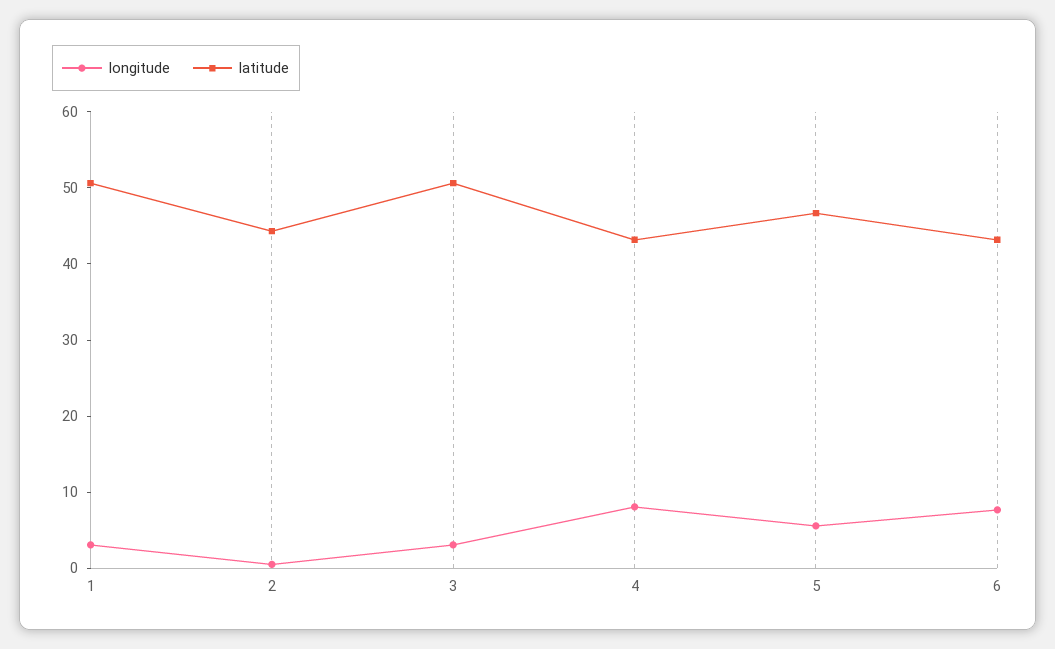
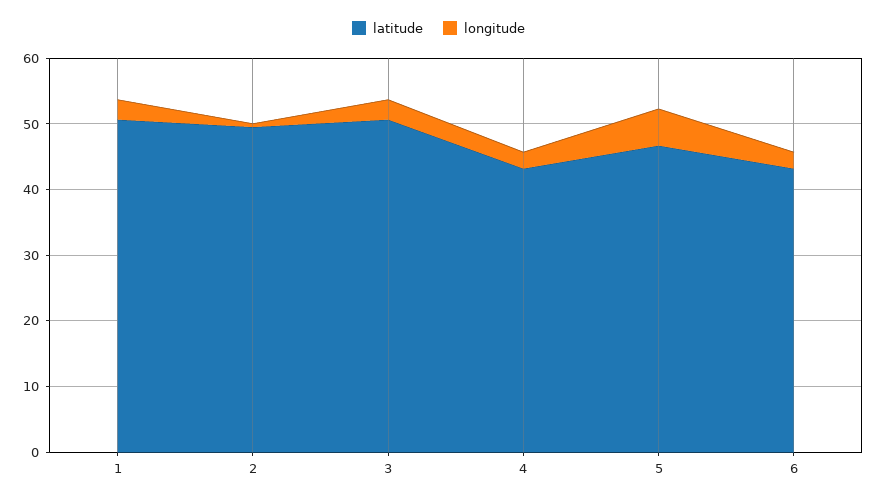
latitude, 2: 44 -> 50
longitude, 4: 8 -> 2
longitude, 6: 8 -> 2

